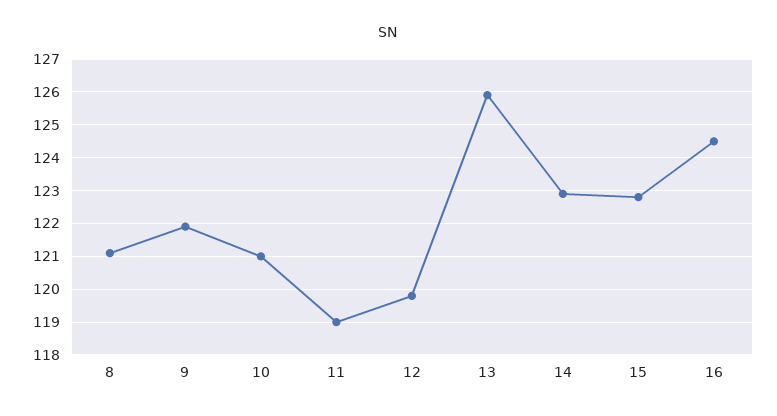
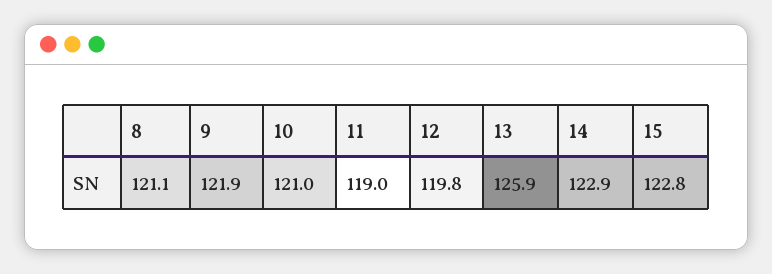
16: 124.5 -> none

